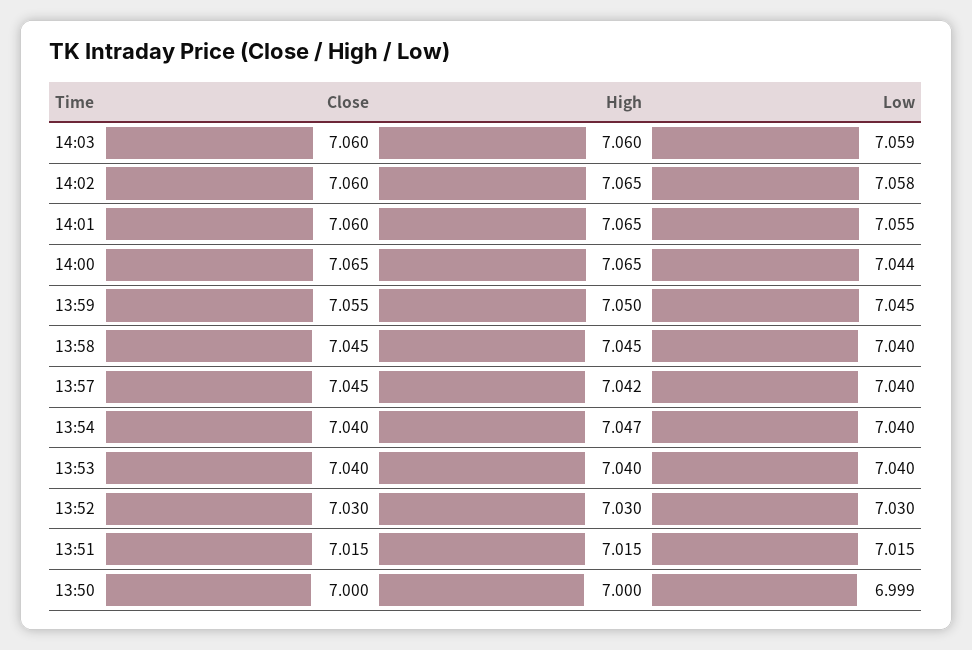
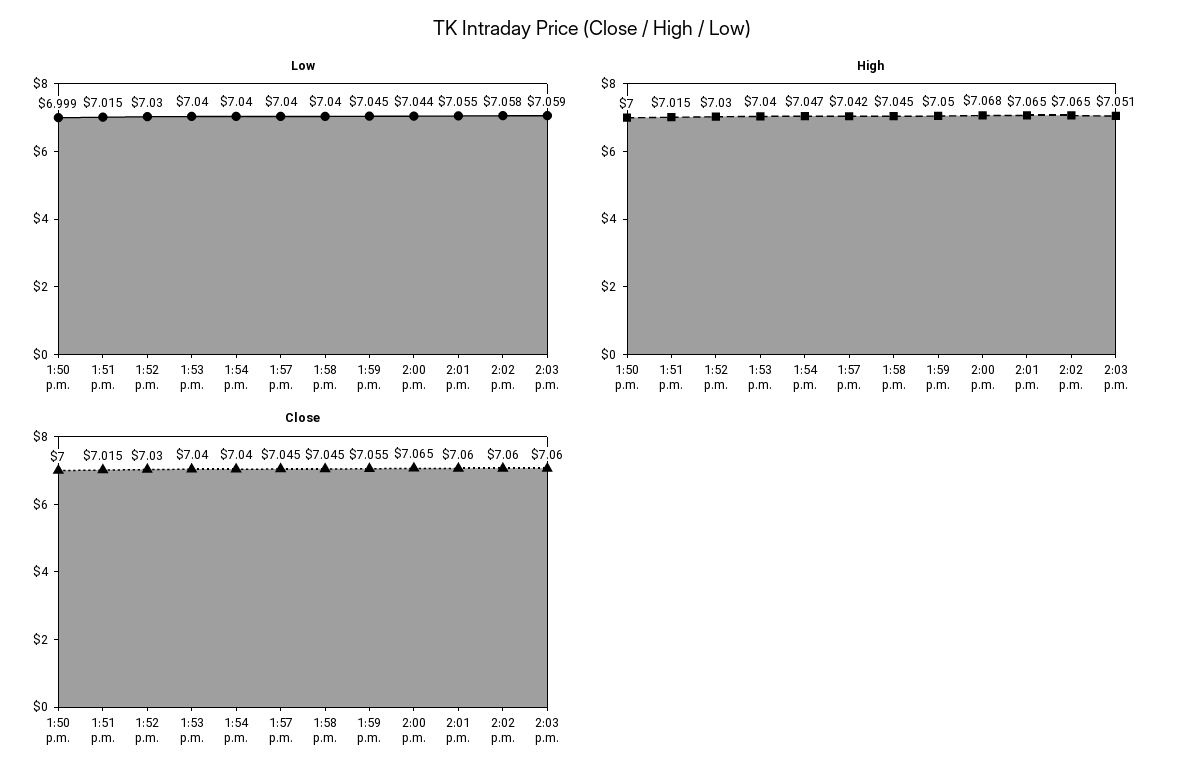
High, 14:03: 7.06 -> 7.051
High, 14:00: 7.065 -> 7.068

